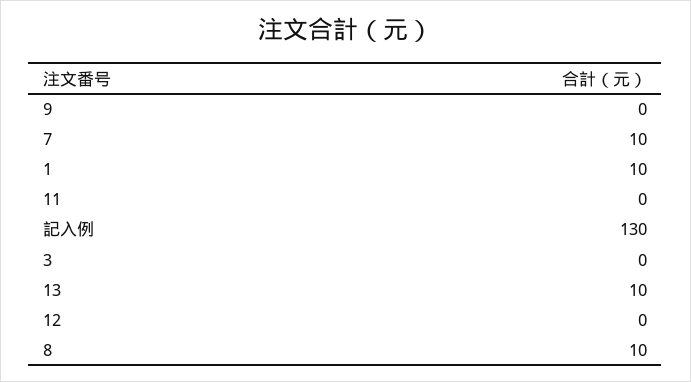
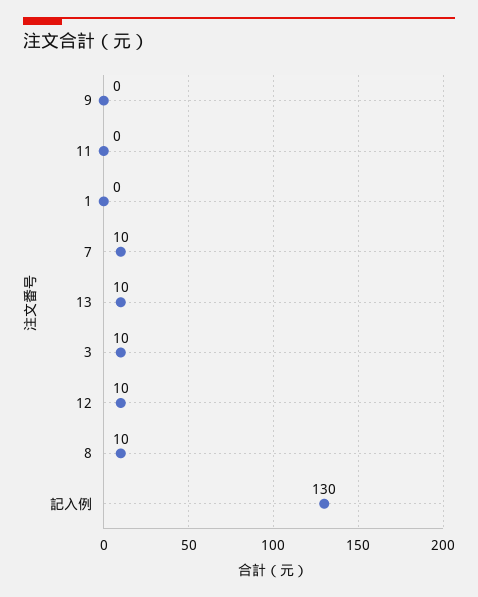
1: 10 -> 0
3: 0 -> 10
12: 0 -> 10

